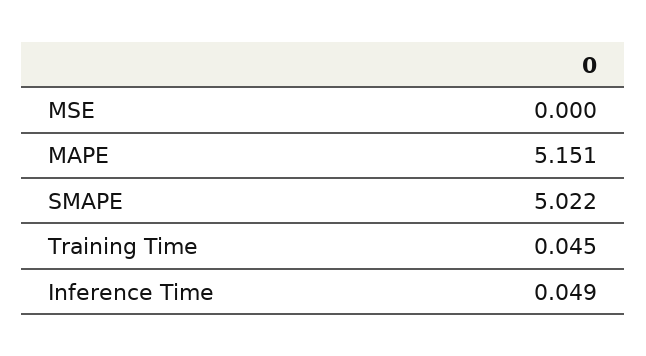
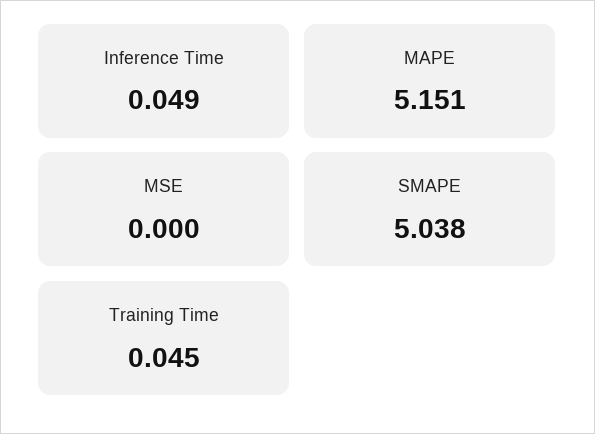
SMAPE: 5.022 -> 5.038

